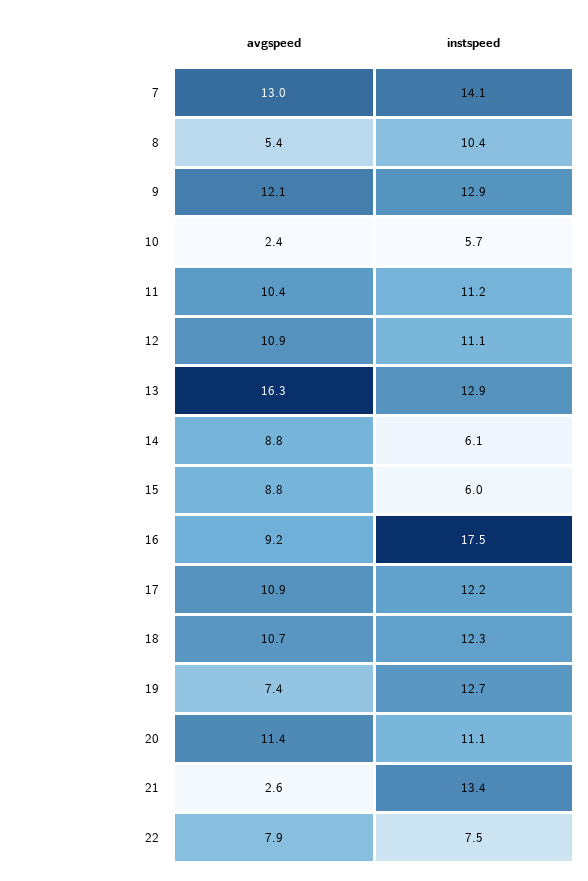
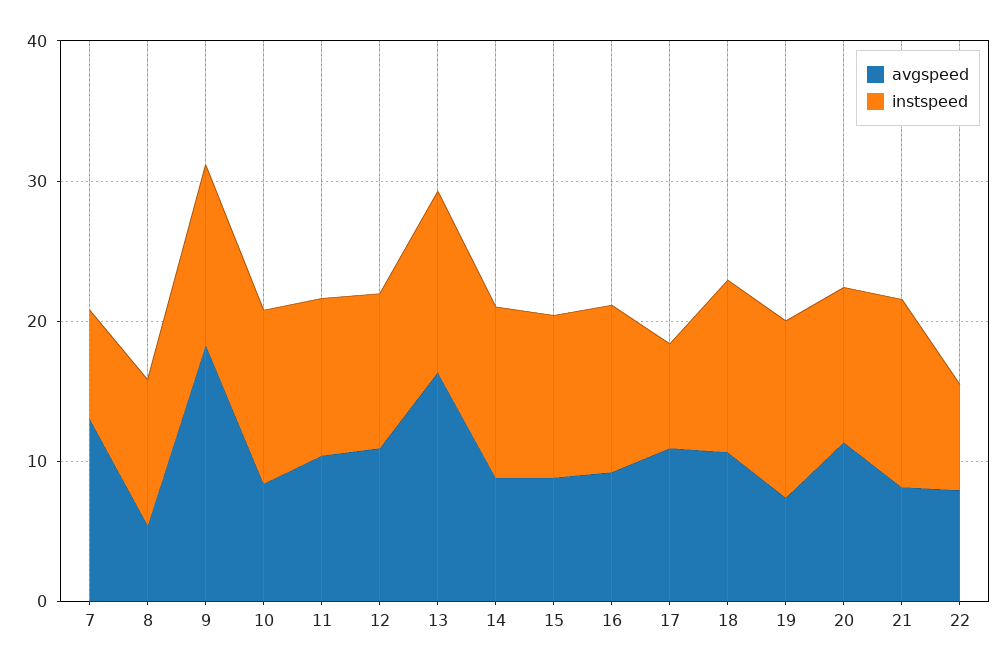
instspeed, 7: 14.1 -> 8
avgspeed, 9: 12.1 -> 18
avgspeed, 10: 2.4 -> 8
instspeed, 10: 5.7 -> 12
instspeed, 14: 6.1 -> 12
instspeed, 15: 6 -> 12
instspeed, 16: 17.5 -> 12
instspeed, 17: 12.2 -> 8
avgspeed, 21: 2.6 -> 8

